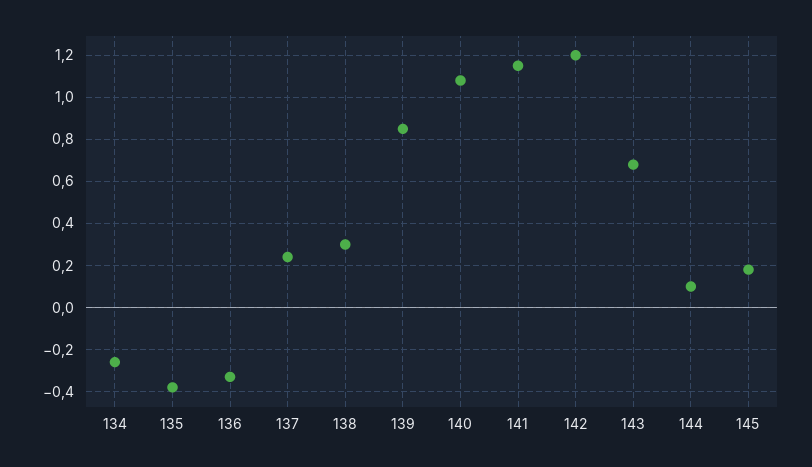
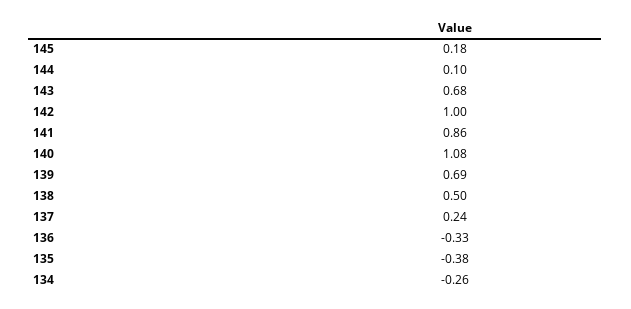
138: 0.3 -> 0.5
139: 0.85 -> 0.69
141: 1.15 -> 0.86
142: 1.2 -> 1

